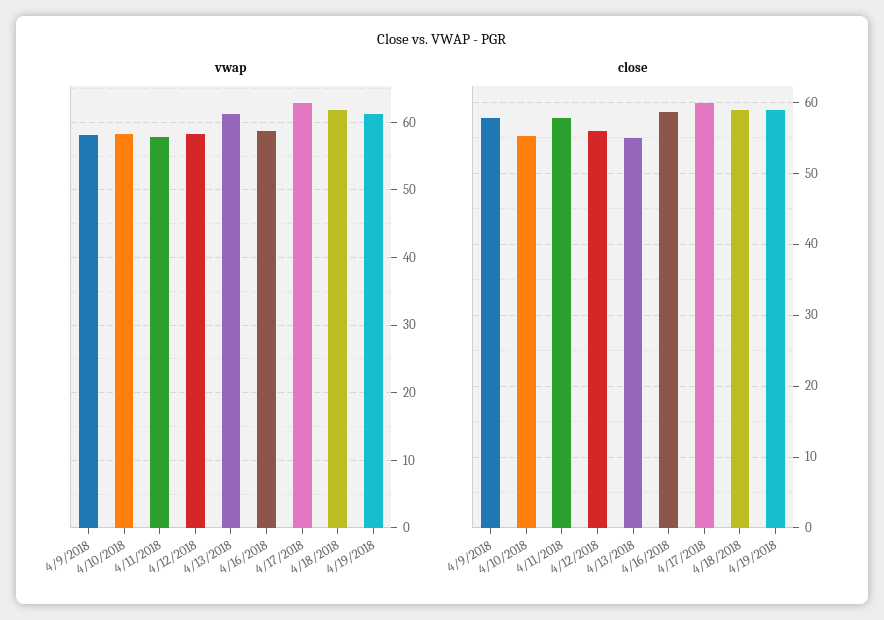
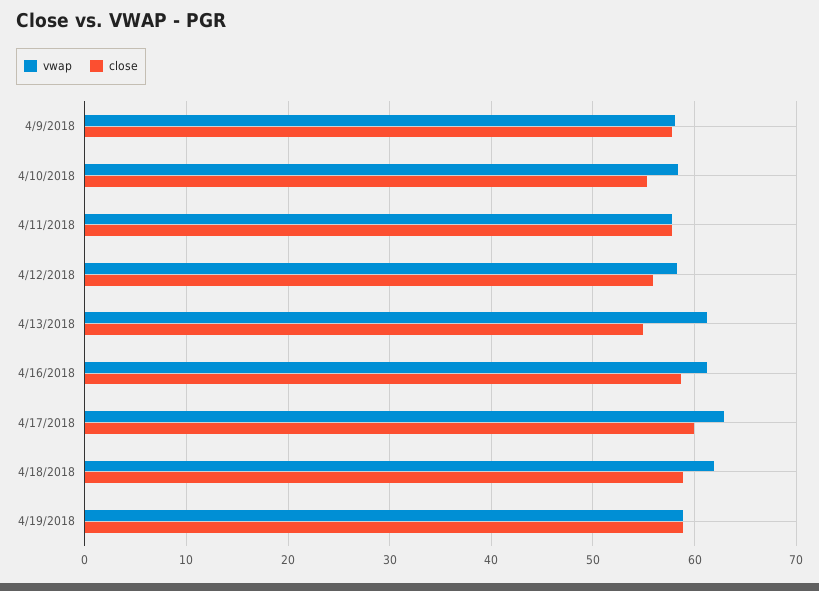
vwap, 4/16/2018: 59 -> 61
vwap, 4/19/2018: 61 -> 59

